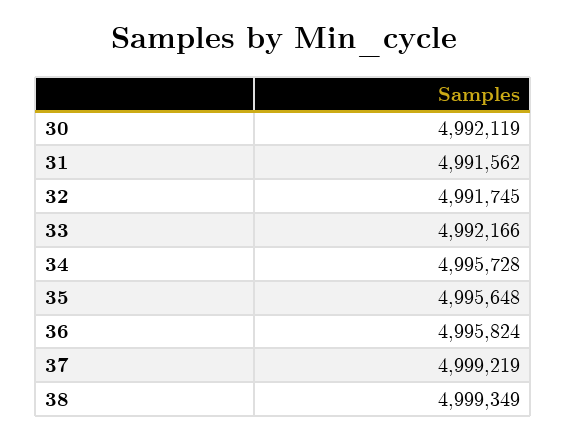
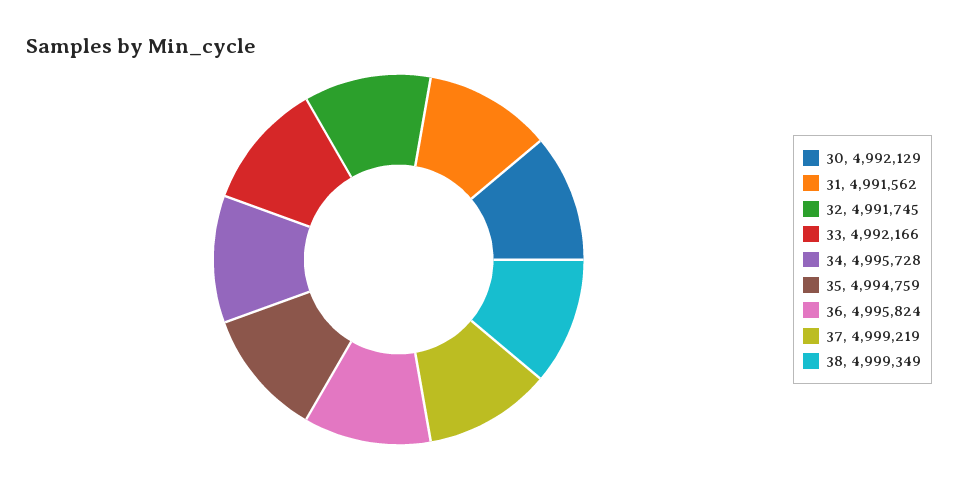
30: 4992119 -> 4992129
35: 4995648 -> 4994759

